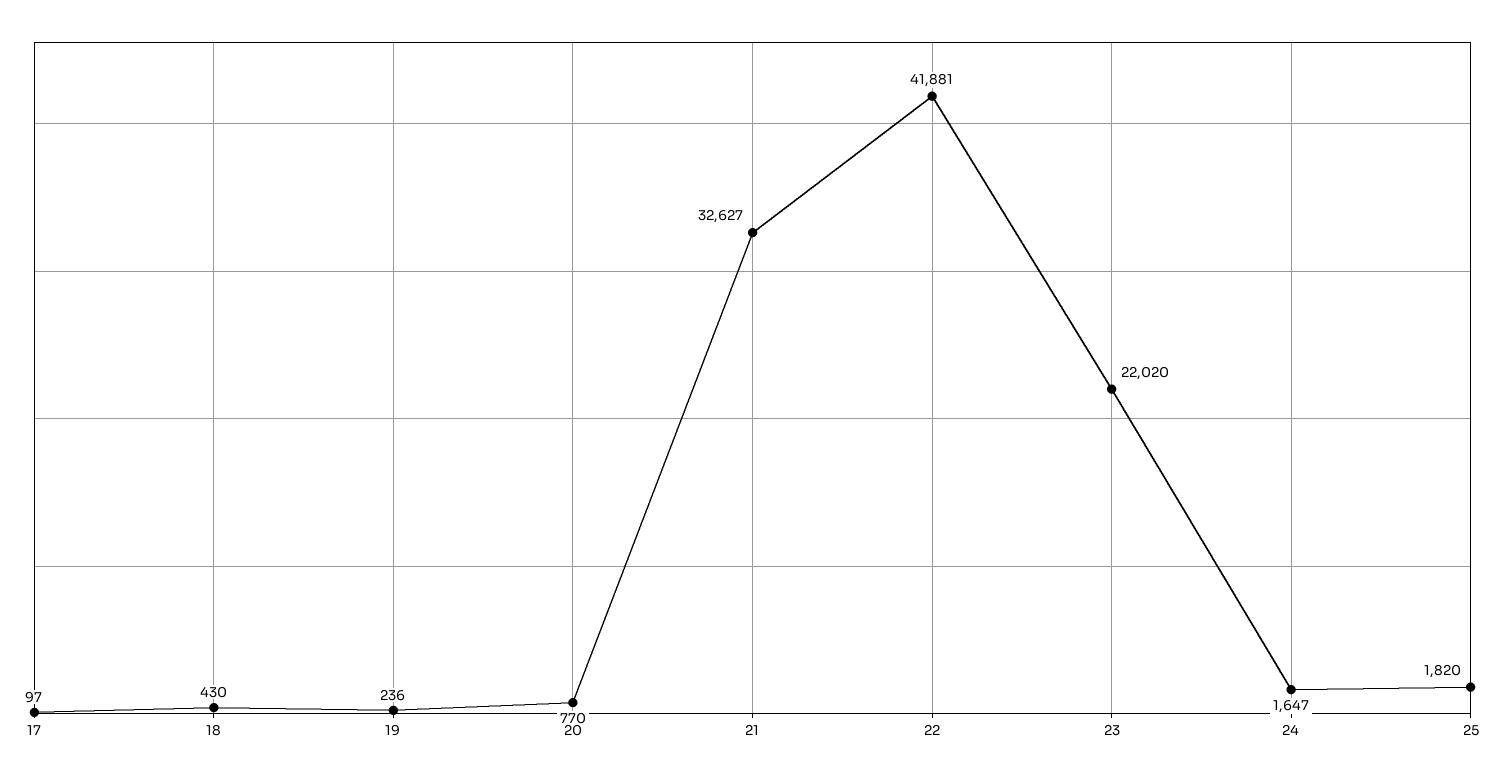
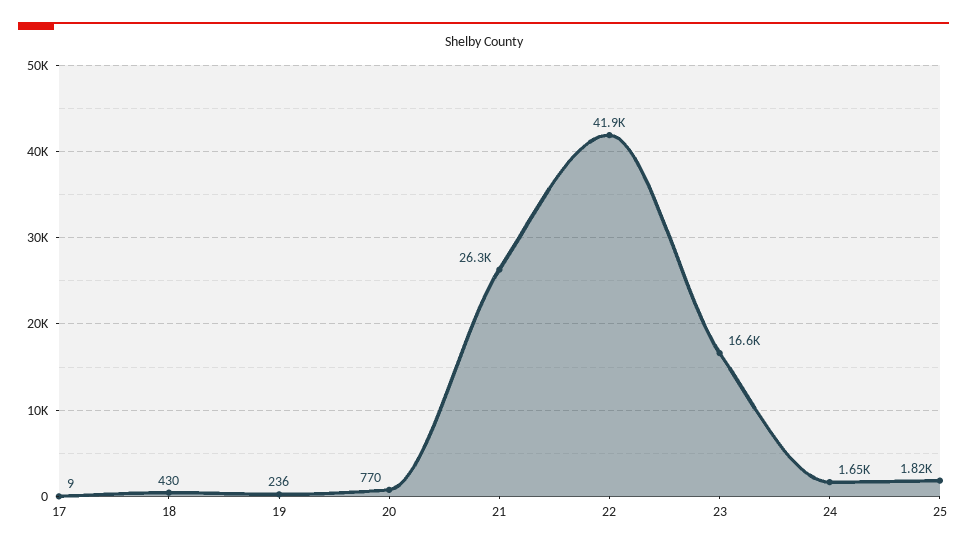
17: 97 -> 9
21: 32627 -> 26300
23: 22020 -> 16600

